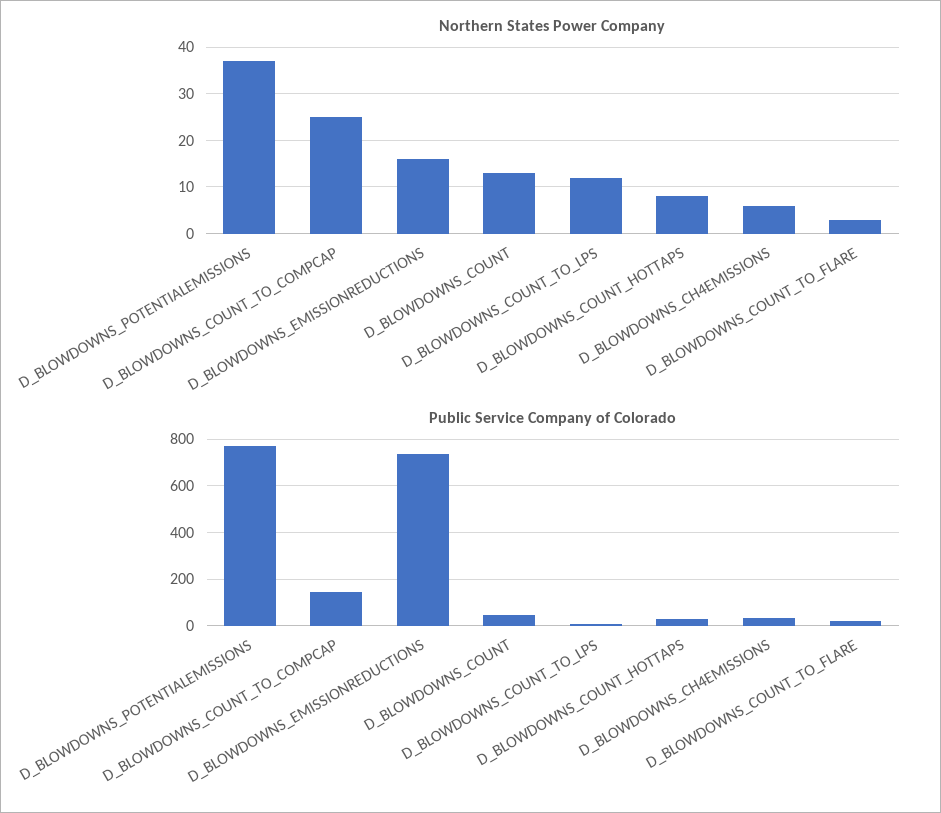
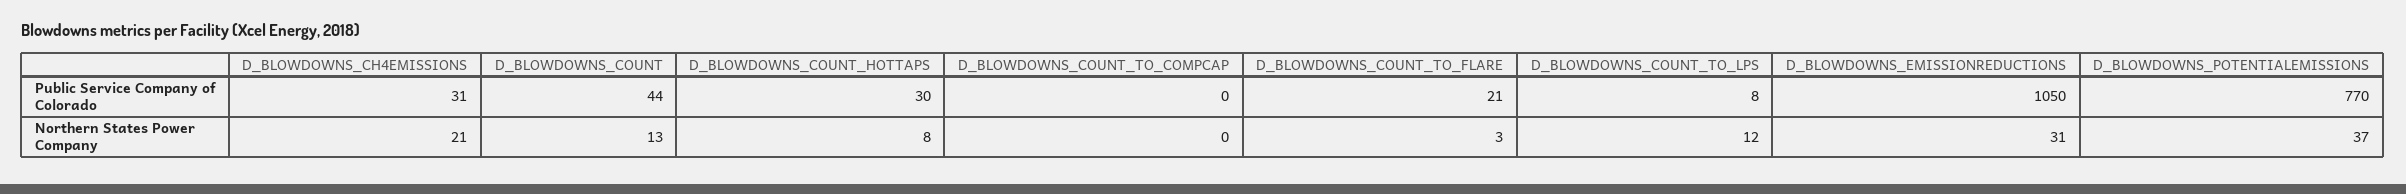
Northern States Power Company, D_BLOWDOWNS_COUNT_TO_COMPCAP: 25 -> 0
Northern States Power Company, D_BLOWDOWNS_EMISSIONREDUCTIONS: 15 -> 31
Northern States Power Company, D_BLOWDOWNS_CH4EMISSIONS: 5 -> 21
Public Service Company of Colorado, D_BLOWDOWNS_COUNT_TO_COMPCAP: 150 -> 0
Public Service Company of Colorado, D_BLOWDOWNS_EMISSIONREDUCTIONS: 750 -> 1050

